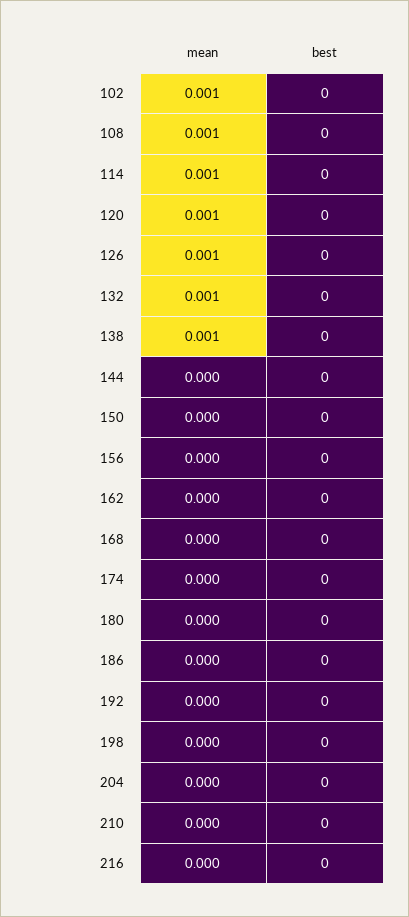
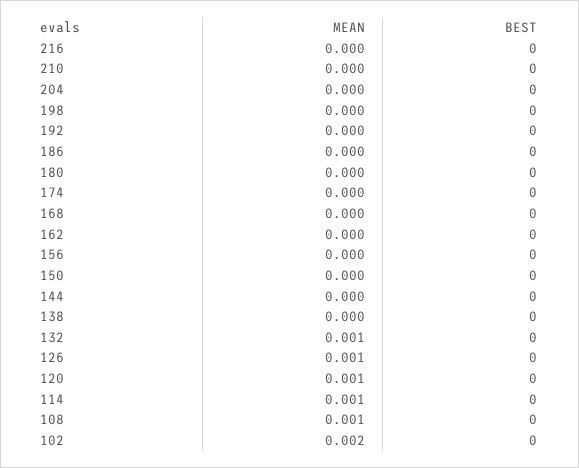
mean, 102: 0.001 -> 0.002
mean, 138: 0.001 -> 0

